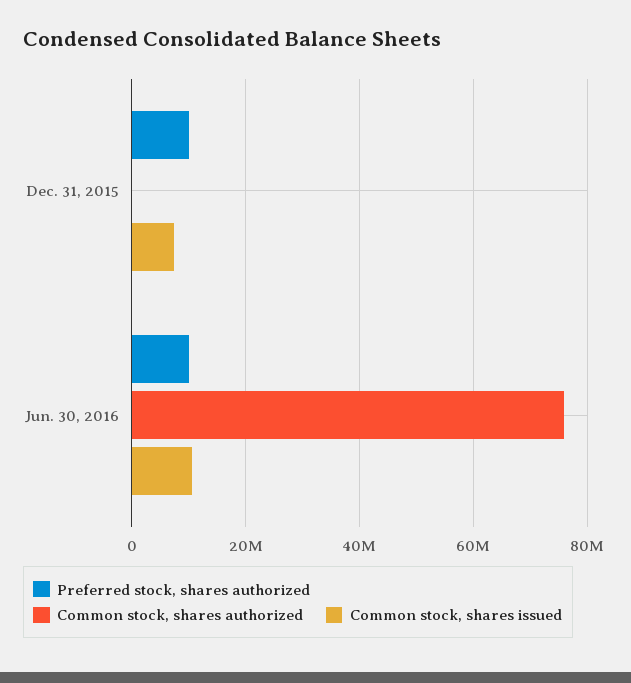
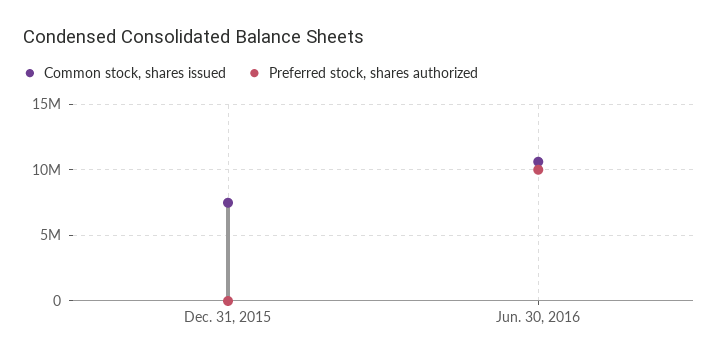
Preferred stock, shares authorized, Dec. 31, 2015: 10000000 -> 0
Common stock, shares authorized, Dec. 31, 2015: 0 -> none
Common stock, shares authorized, Jun. 30, 2016: 76000000 -> none

